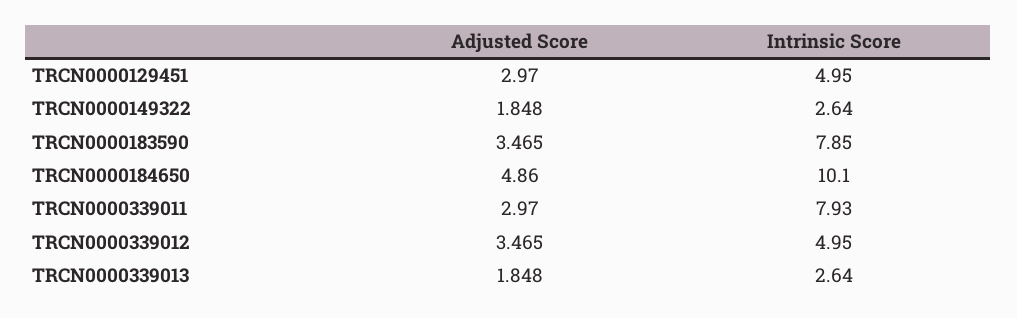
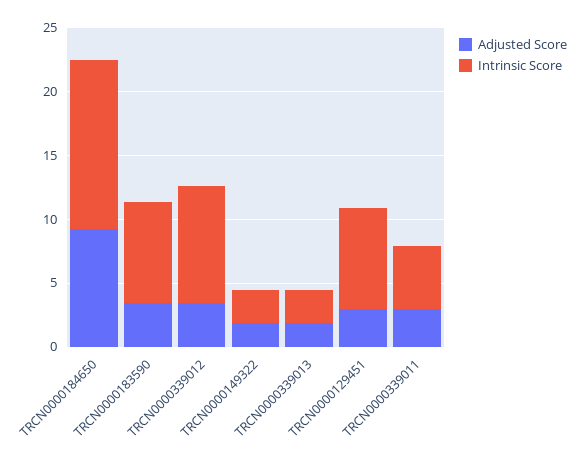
Intrinsic Score, TRCN0000129451: 4.95 -> 8
Adjusted Score, TRCN0000184650: 4.86 -> 9
Intrinsic Score, TRCN0000184650: 10.1 -> 13
Intrinsic Score, TRCN0000339011: 7.93 -> 5
Intrinsic Score, TRCN0000339012: 4.95 -> 9

